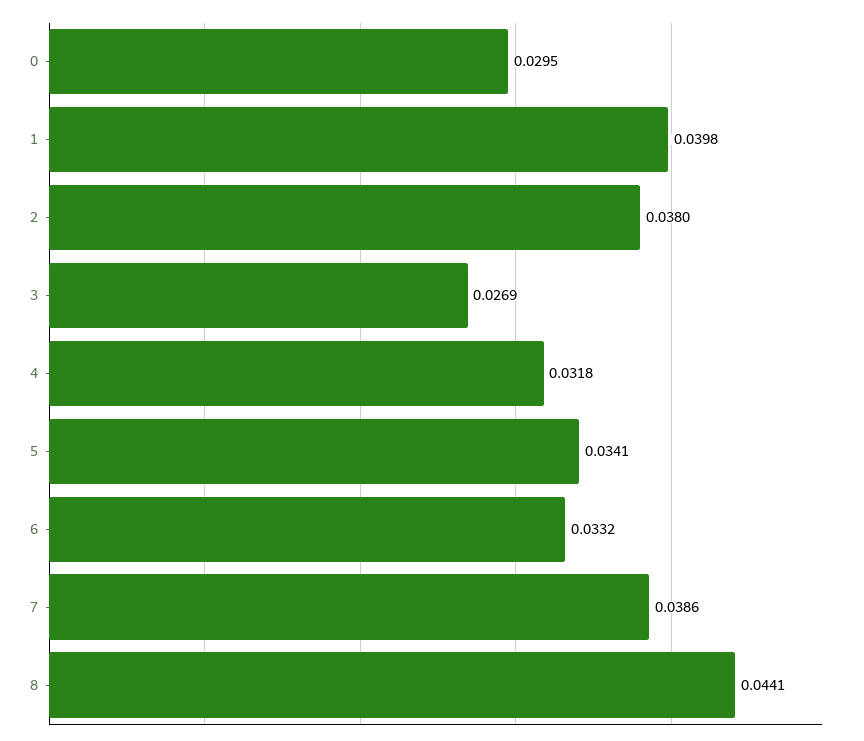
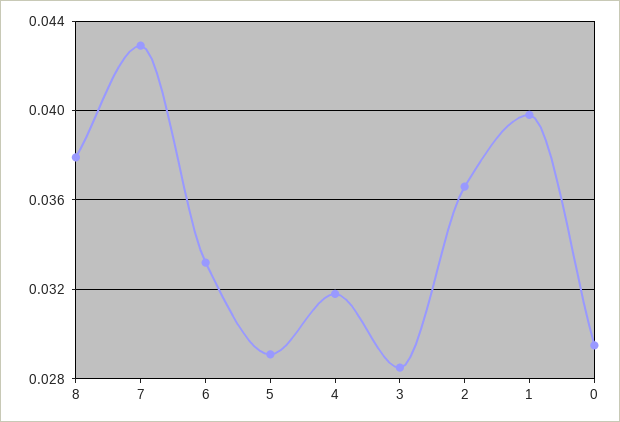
2: 0.038 -> 0.0365
3: 0.0269 -> 0.0285
5: 0.0341 -> 0.029
7: 0.0386 -> 0.043
8: 0.0441 -> 0.038

